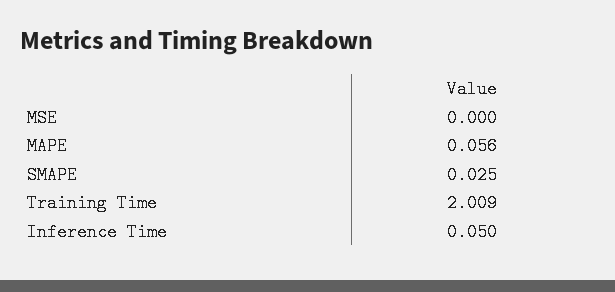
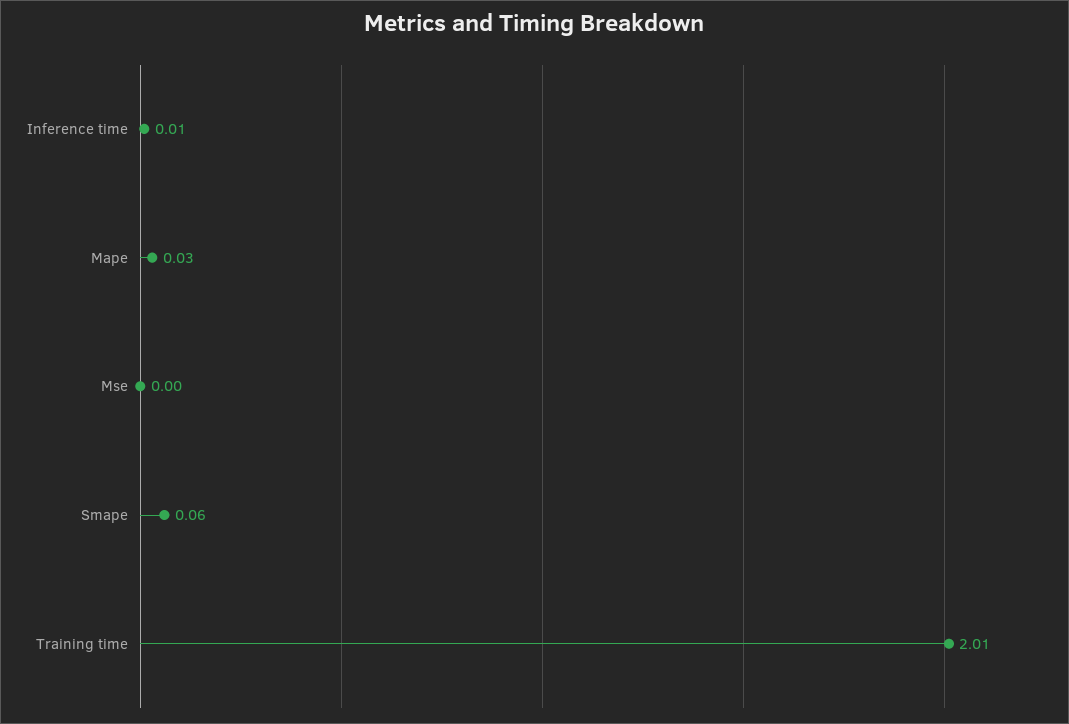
MAPE: 0.056 -> 0.03
SMAPE: 0.025 -> 0.06
Inference Time: 0.05 -> 0.01

